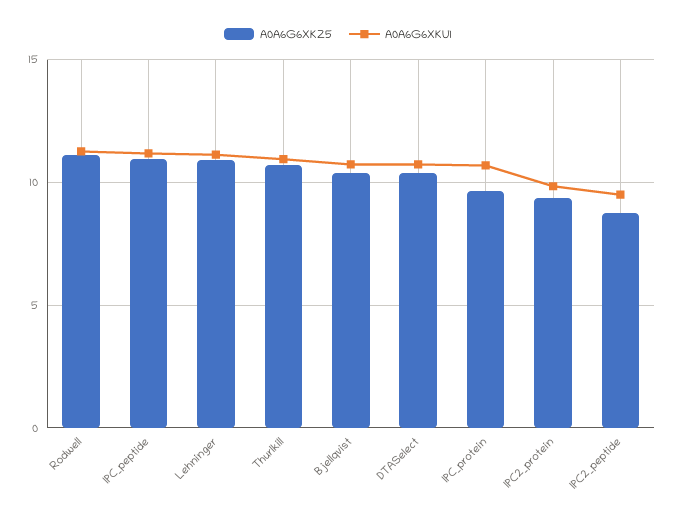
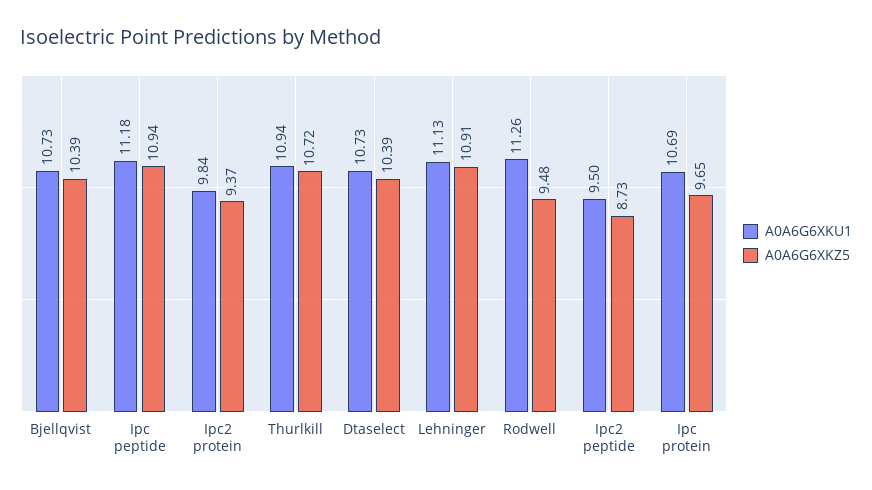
A0A6G6XKZ5, Rodwell: 11 -> 9.48

